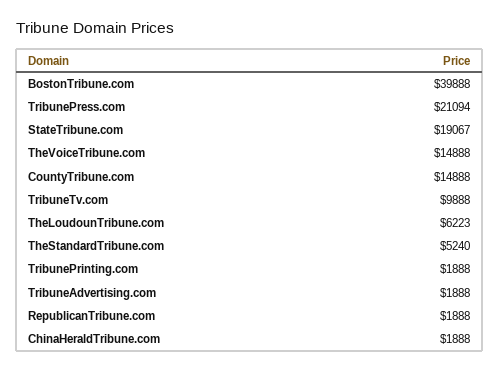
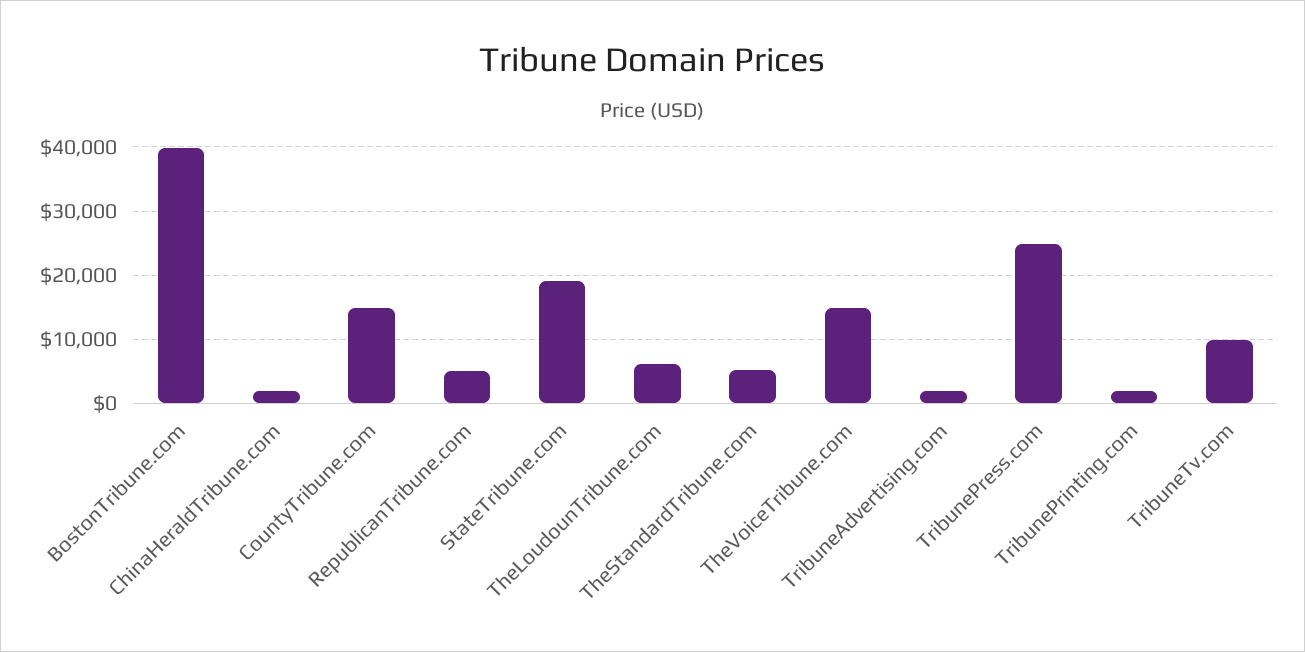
TribunePress.com: 21094 -> 25000
RepublicanTribune.com: 1888 -> 5000

